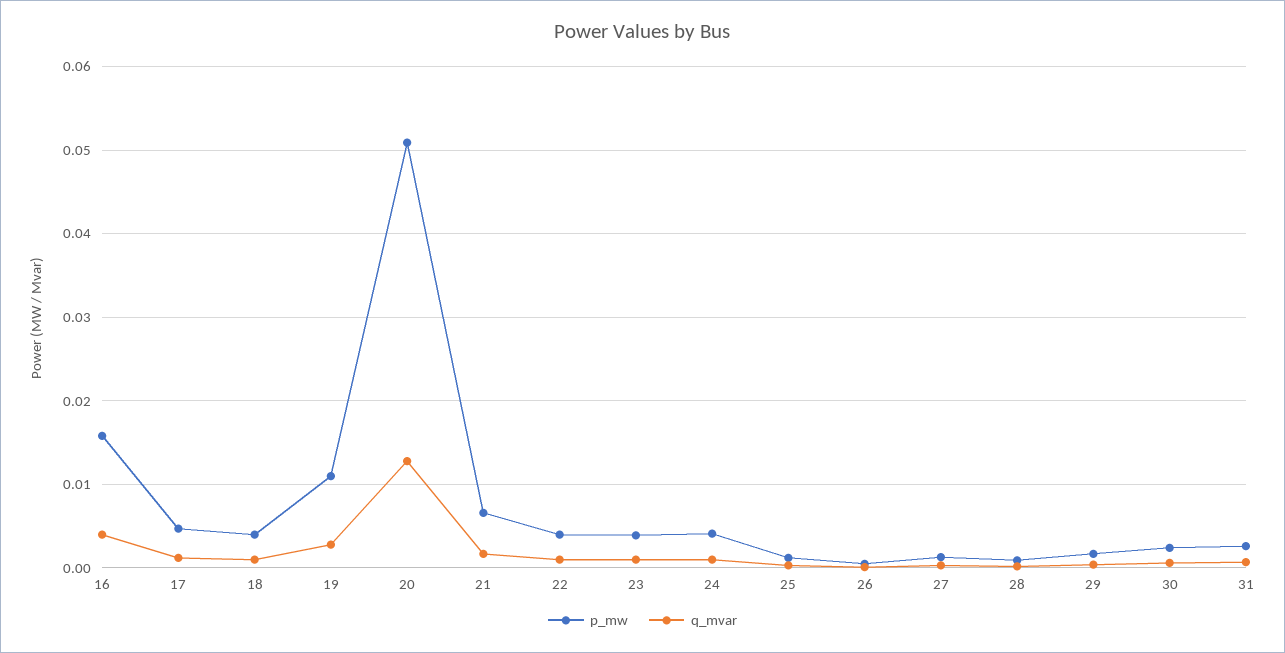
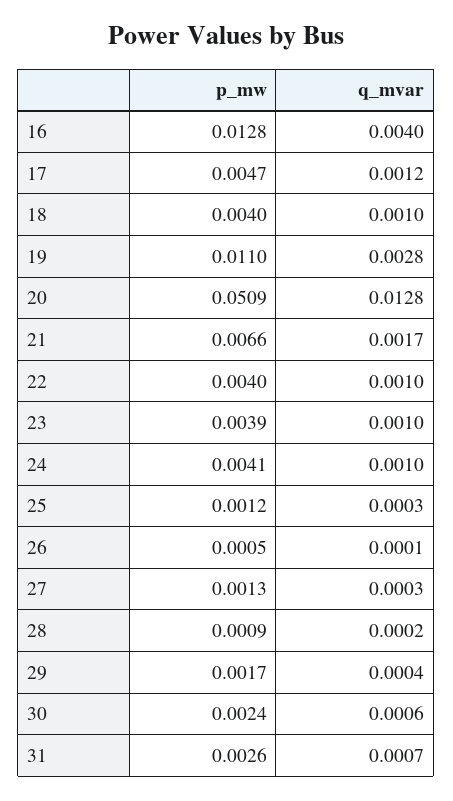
p_mw, 16: 0.016 -> 0.0128

